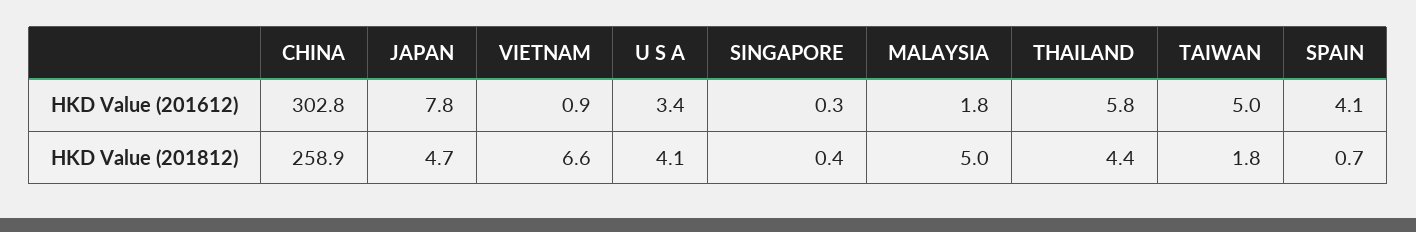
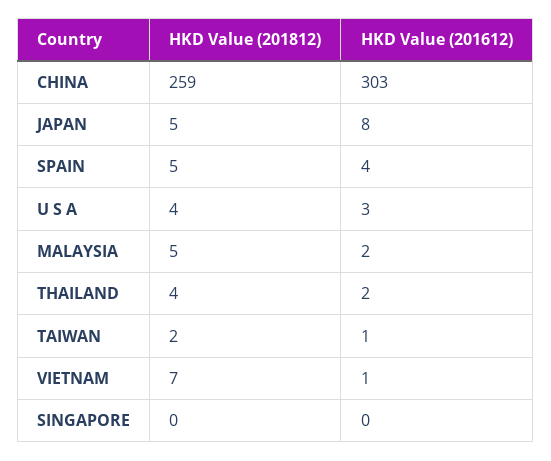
THAILAND, HKD Value (201612): 5.8 -> 2
TAIWAN, HKD Value (201612): 5 -> 1
SPAIN, HKD Value (201812): 0.7 -> 5

